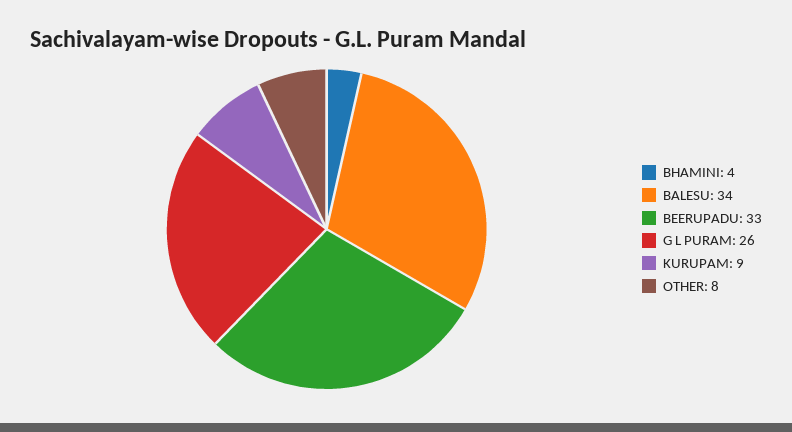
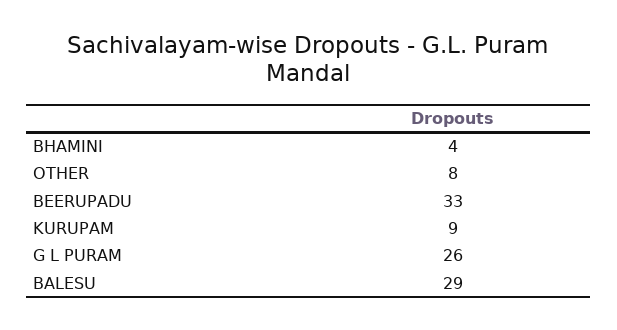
BALESU: 34 -> 29

